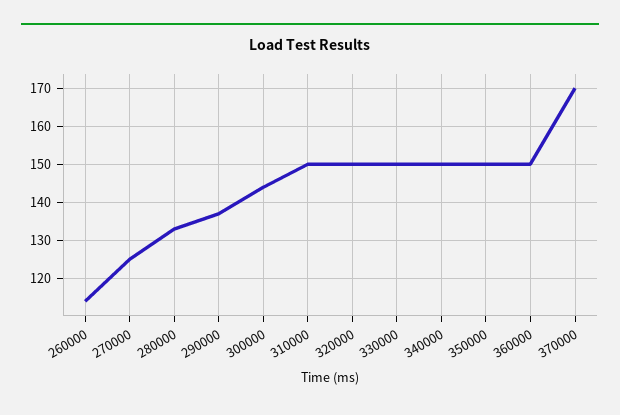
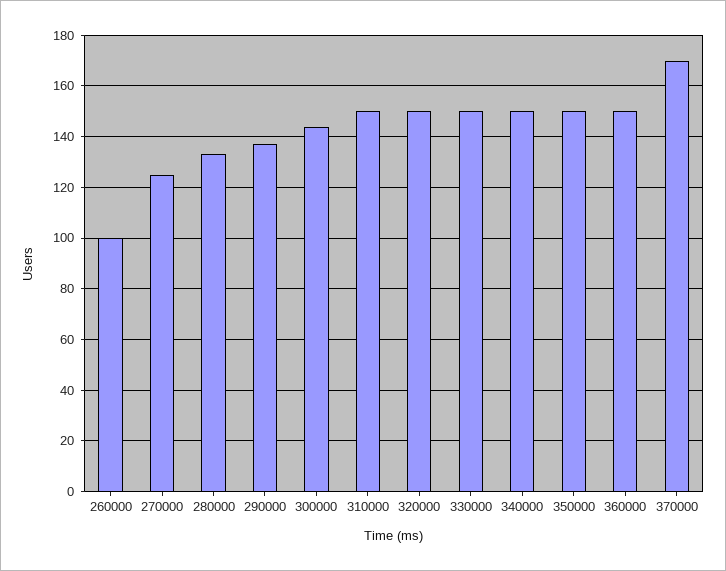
260000: 115 -> 100

